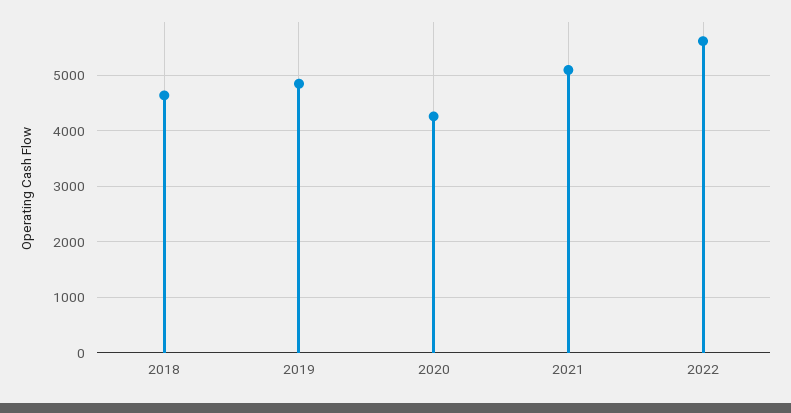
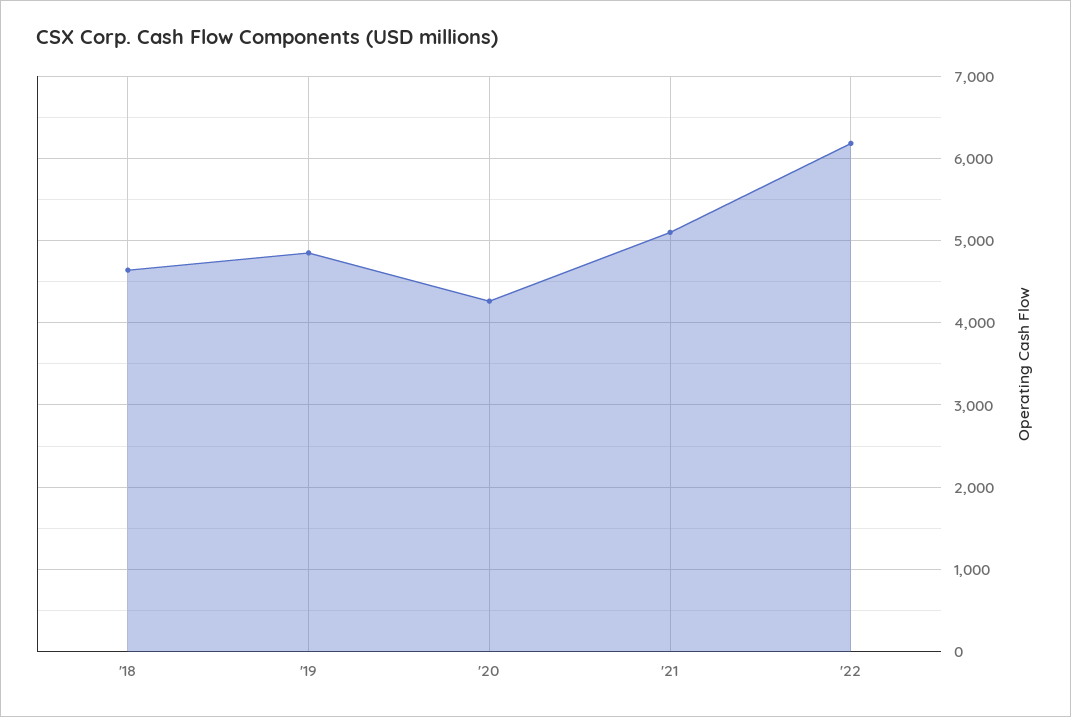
2022: 5600 -> 6200

